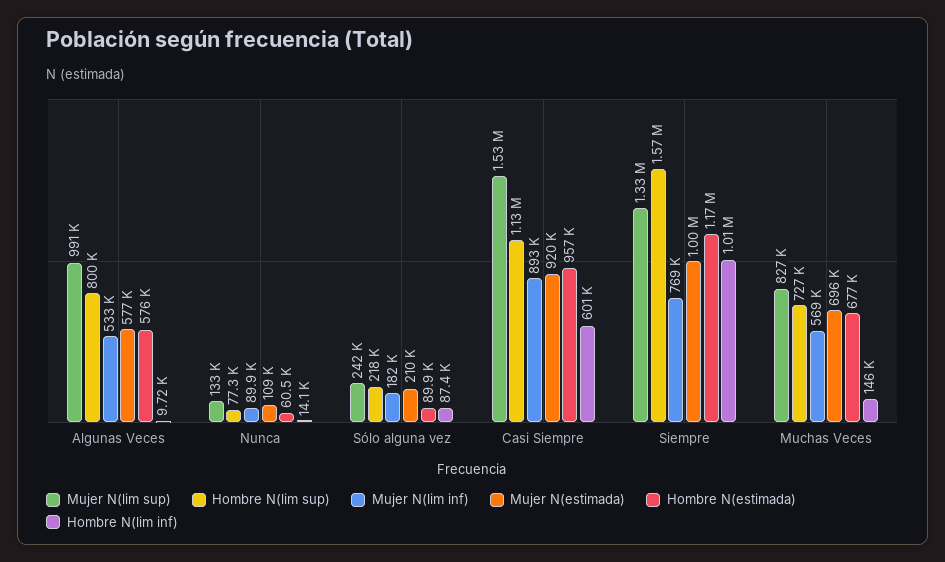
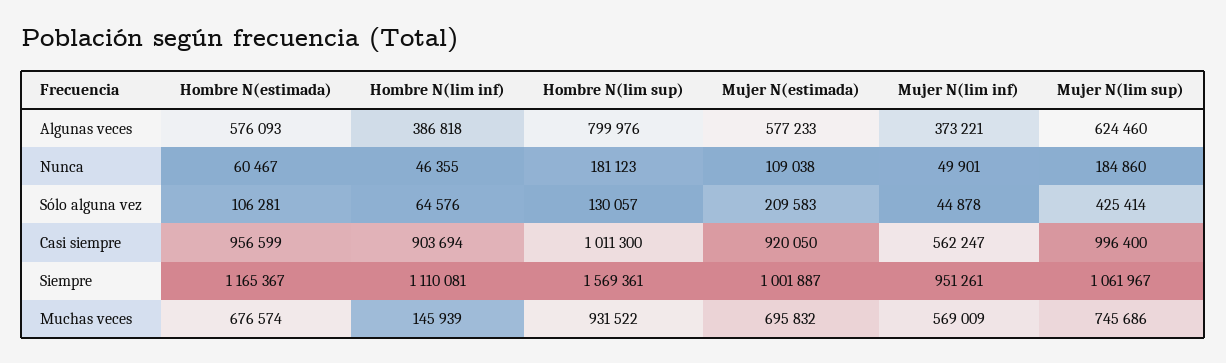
Mujer N(lim sup), Algunas Veces: 991000 -> 624460
Mujer N(lim inf), Algunas Veces: 533000 -> 373221
Hombre N(lim inf), Algunas Veces: 9720 -> 386818
Mujer N(lim sup), Nunca: 133000 -> 184860
Hombre N(lim sup), Nunca: 77300 -> 181123
Mujer N(lim inf), Nunca: 89900 -> 49901
Hombre N(lim inf), Nunca: 14100 -> 46355
Mujer N(lim sup), Sólo alguna vez: 242000 -> 425414
Hombre N(lim sup), Sólo alguna vez: 218000 -> 130057
Mujer N(lim inf), Sólo alguna vez: 182000 -> 44878
Hombre N(estimada), Sólo alguna vez: 89900 -> 106281
Hombre N(lim inf), Sólo alguna vez: 87400 -> 64576
Mujer N(lim sup), Casi Siempre: 1530000 -> 996400
Hombre N(lim sup), Casi Siempre: 1130000 -> 1011300
Mujer N(lim inf), Casi Siempre: 893000 -> 562247
Hombre N(lim inf), Casi Siempre: 601000 -> 903694
Mujer N(lim sup), Siempre: 1330000 -> 1061967
Mujer N(lim inf), Siempre: 769000 -> 951261
Hombre N(lim inf), Siempre: 1010000 -> 1110081
Mujer N(lim sup), Muchas Veces: 827000 -> 745686
Hombre N(lim sup), Muchas Veces: 727000 -> 931522

